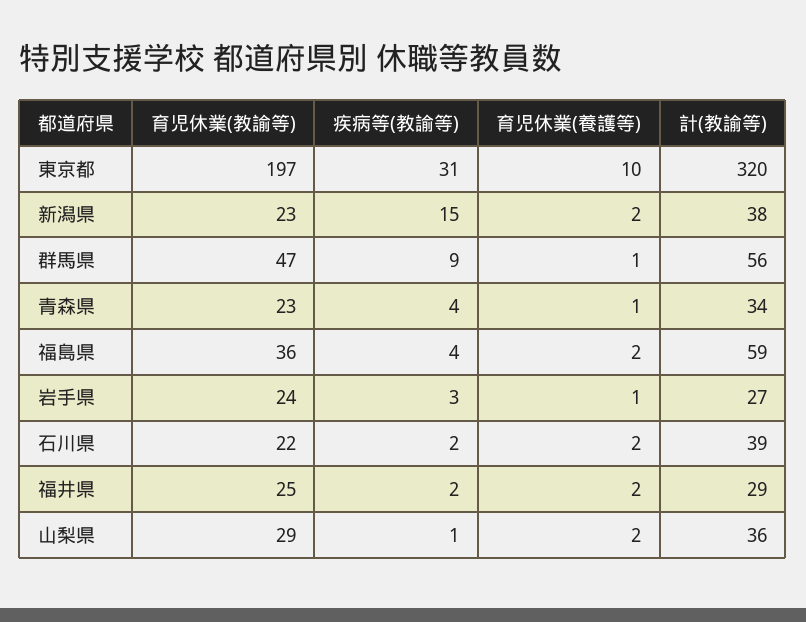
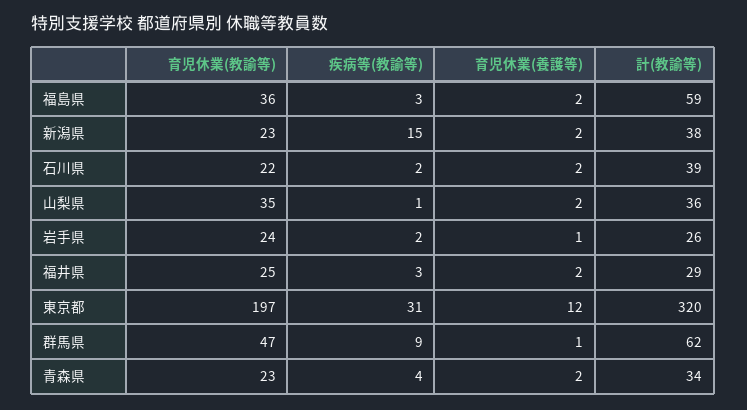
育児休業(養護等), 東京都: 10 -> 12
計(教諭等), 群馬県: 56 -> 62
育児休業(養護等), 青森県: 1 -> 2
疾病等(教諭等), 福島県: 4 -> 3
疾病等(教諭等), 岩手県: 3 -> 2
計(教諭等), 岩手県: 27 -> 26
疾病等(教諭等), 福井県: 2 -> 3
育児休業(教諭等), 山梨県: 29 -> 35

